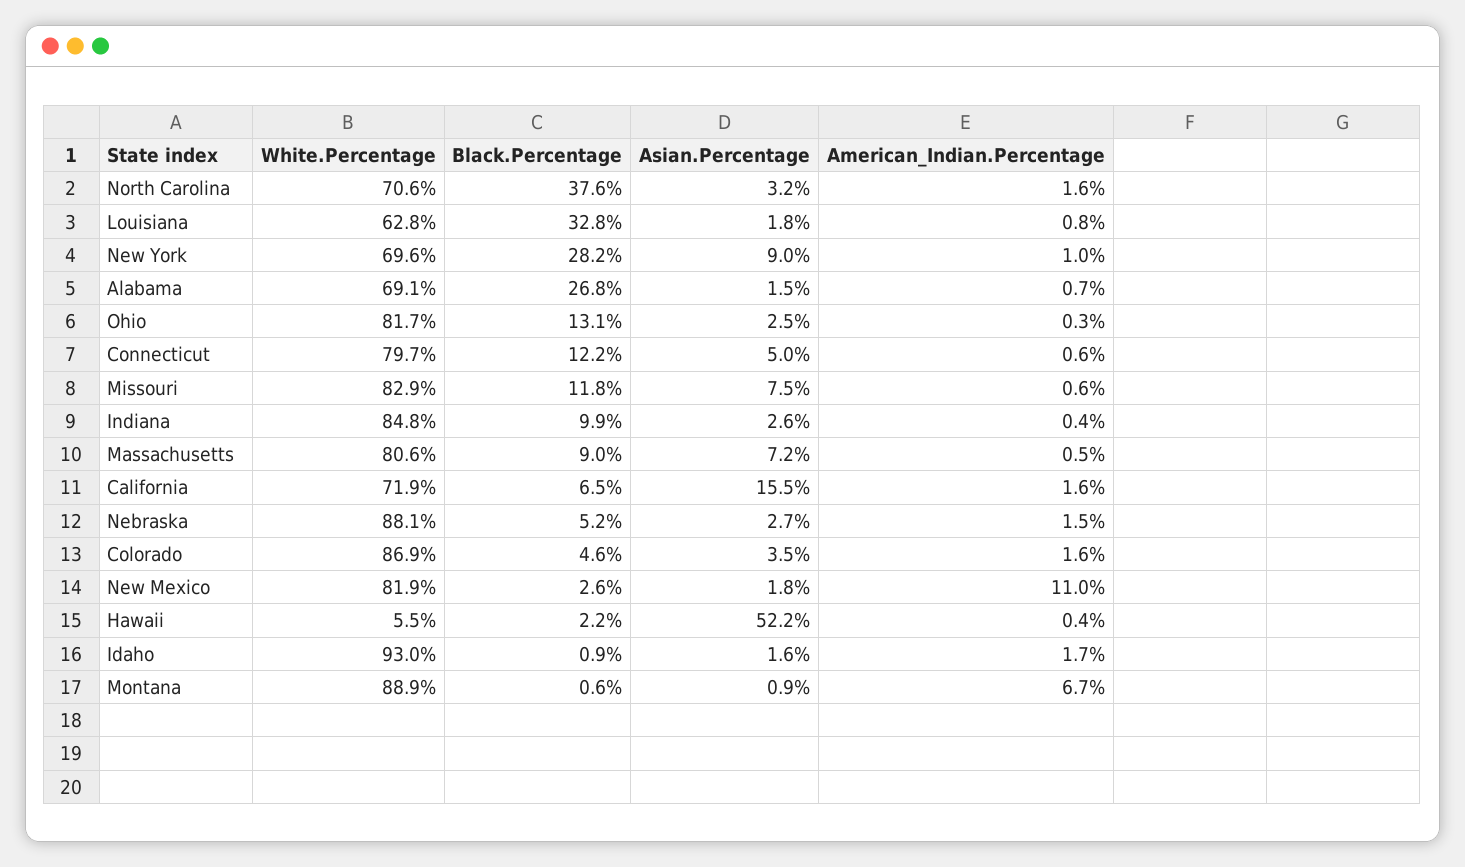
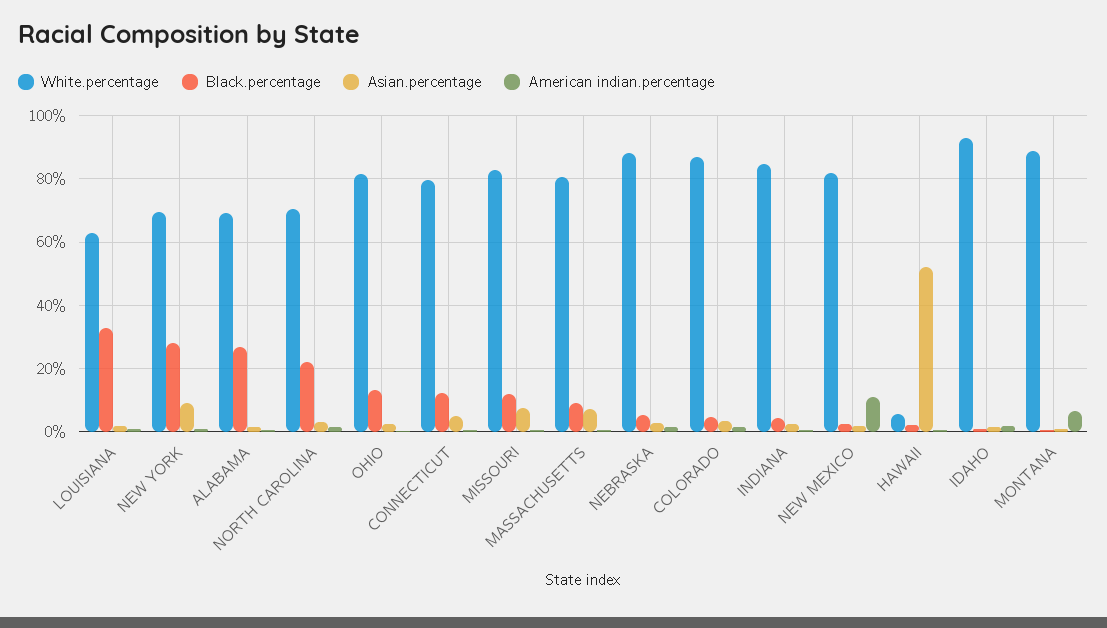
Black.Percentage, North Carolina: 37.6 -> 22
Black.Percentage, Indiana: 9.9 -> 4
White.Percentage, California: 71.9 -> none
Black.Percentage, California: 6.5 -> none
Asian.Percentage, California: 15.5 -> none
American_Indian.Percentage, California: 1.6 -> none

